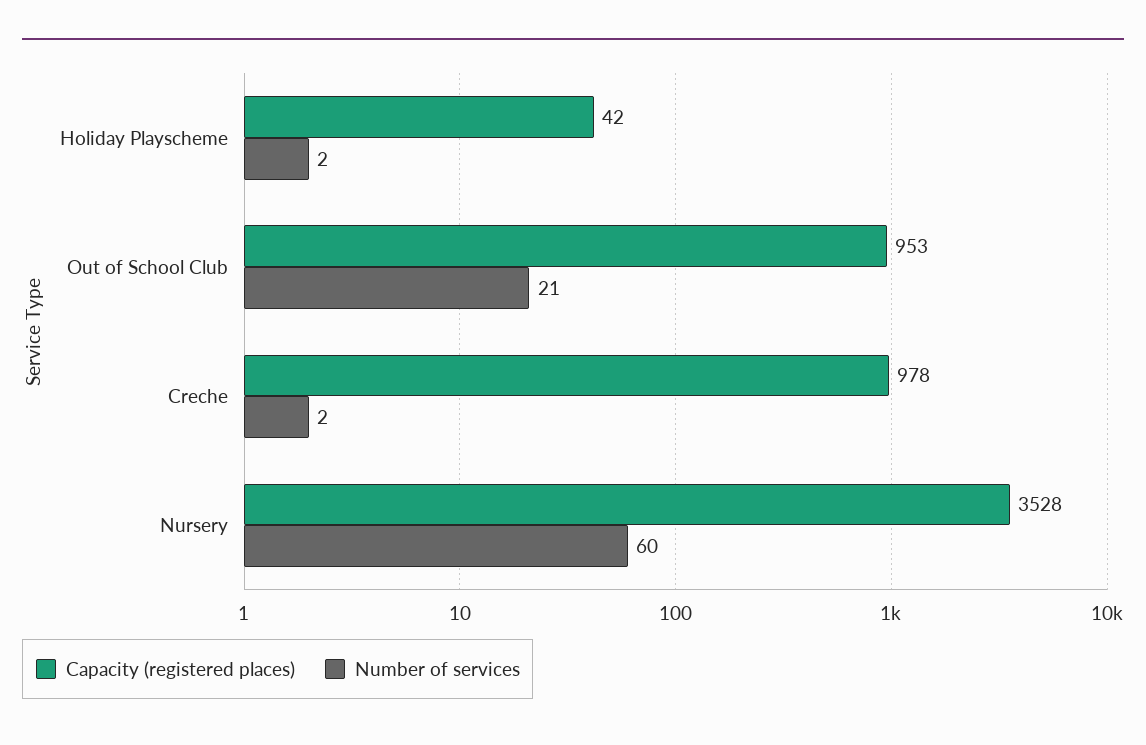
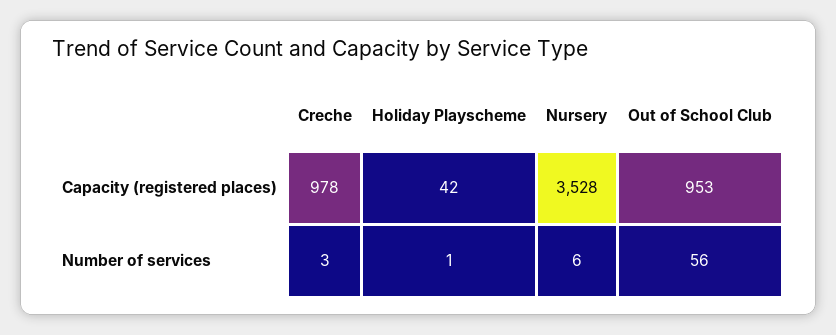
Number of services, Holiday Playscheme: 2 -> 1
Number of services, Out of School Club: 21 -> 56
Number of services, Creche: 2 -> 3
Number of services, Nursery: 60 -> 6

